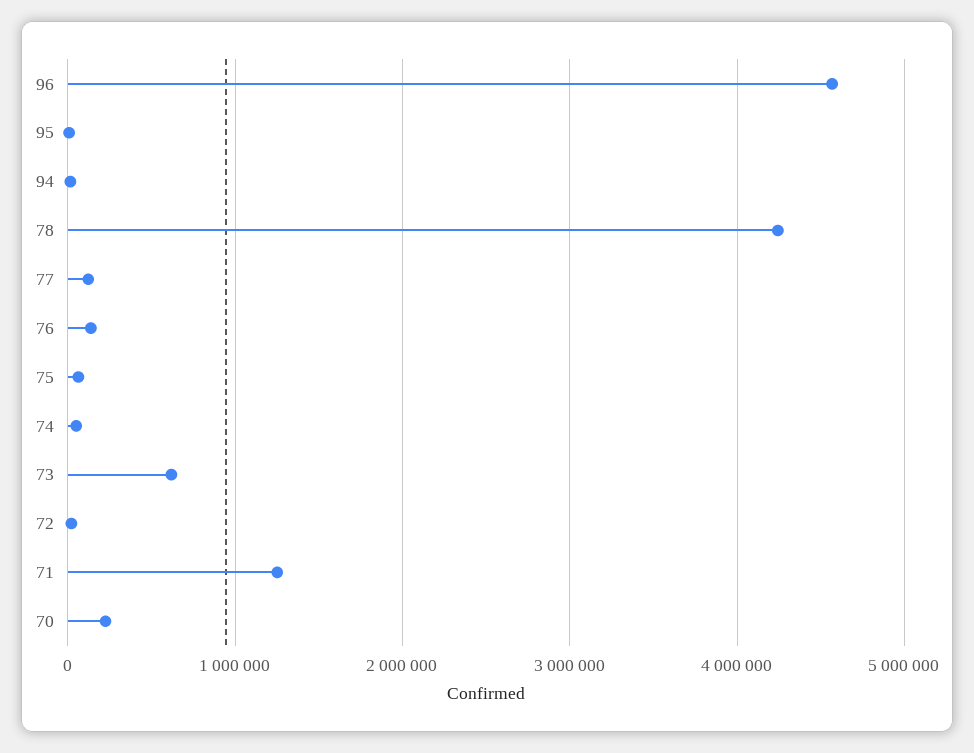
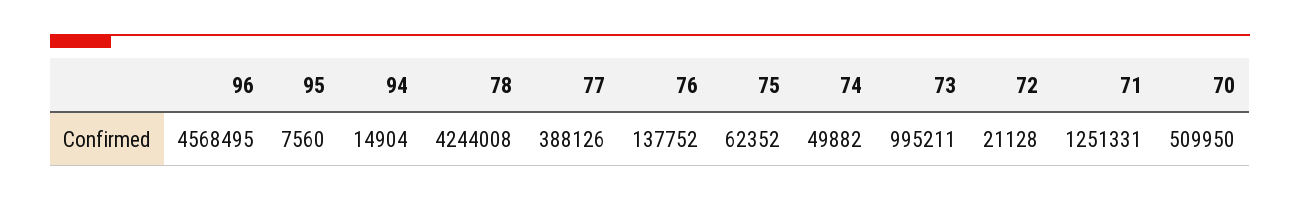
77: 100000 -> 388126
73: 600000 -> 995211
70: 200000 -> 509950

